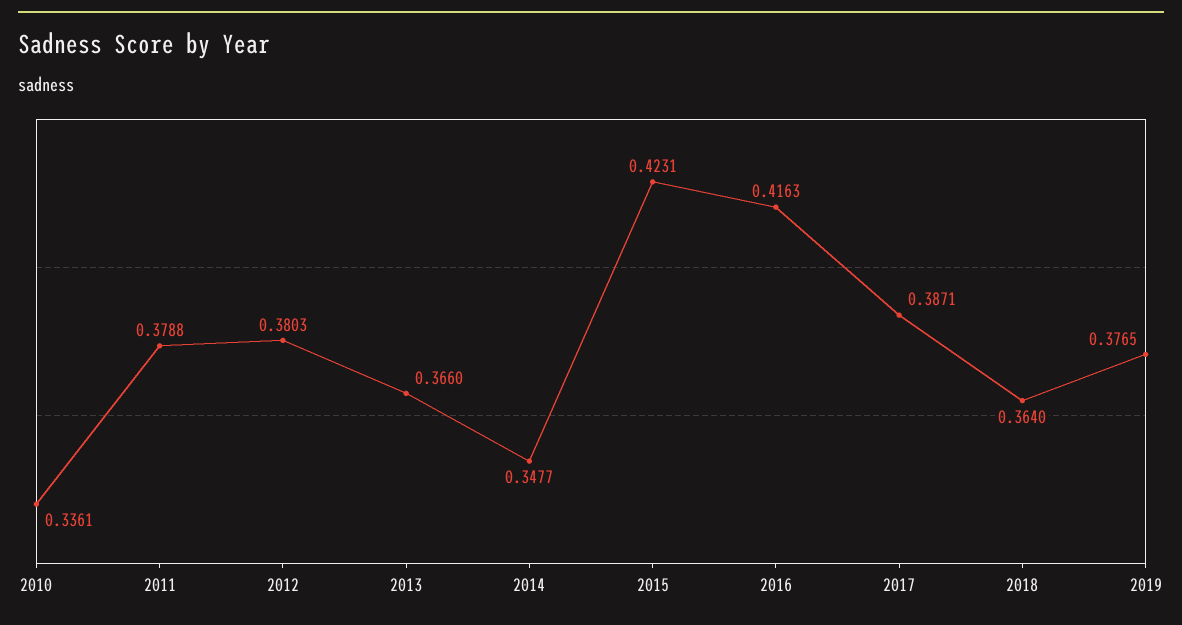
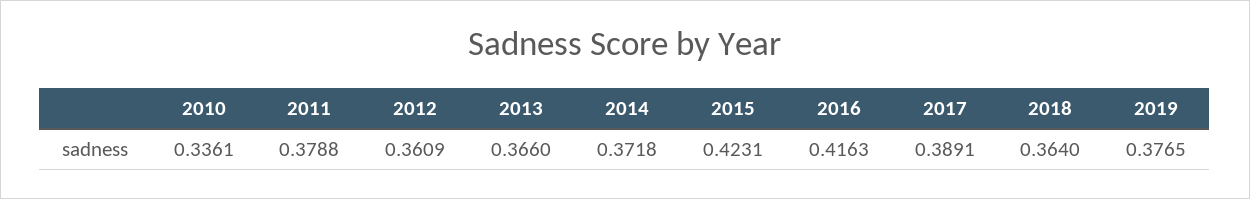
2012: 0.3803 -> 0.3609
2014: 0.3477 -> 0.3718
2017: 0.3871 -> 0.3891

